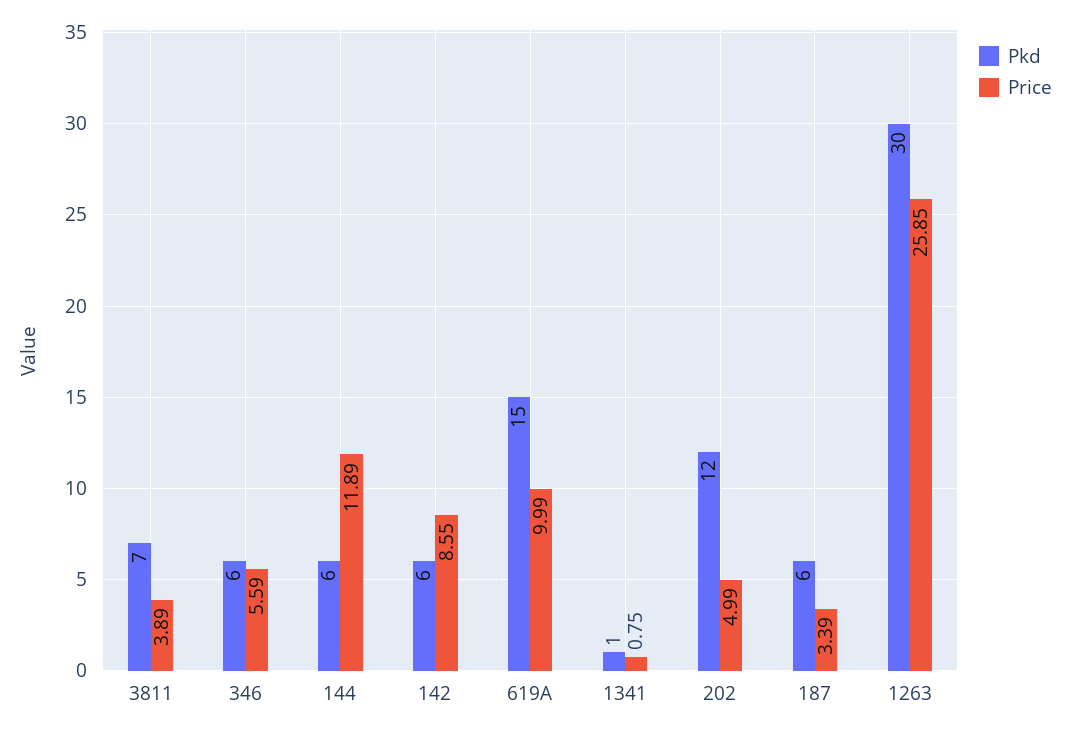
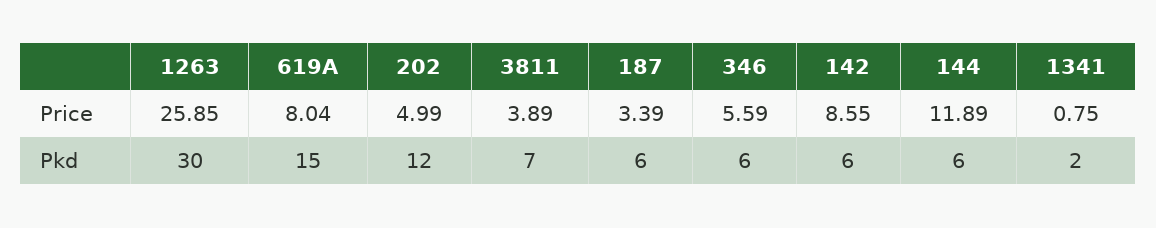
Price, 619A: 9.99 -> 8.04
Pkd, 1341: 1 -> 2

